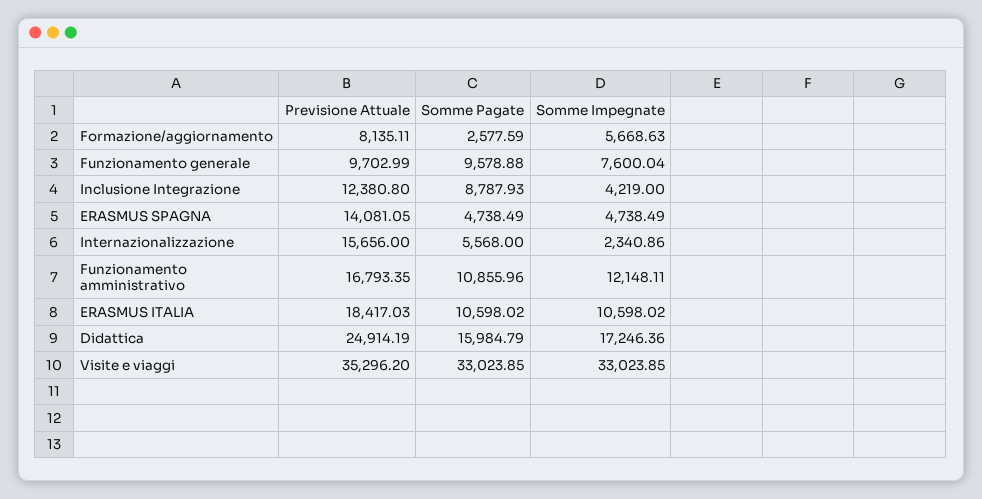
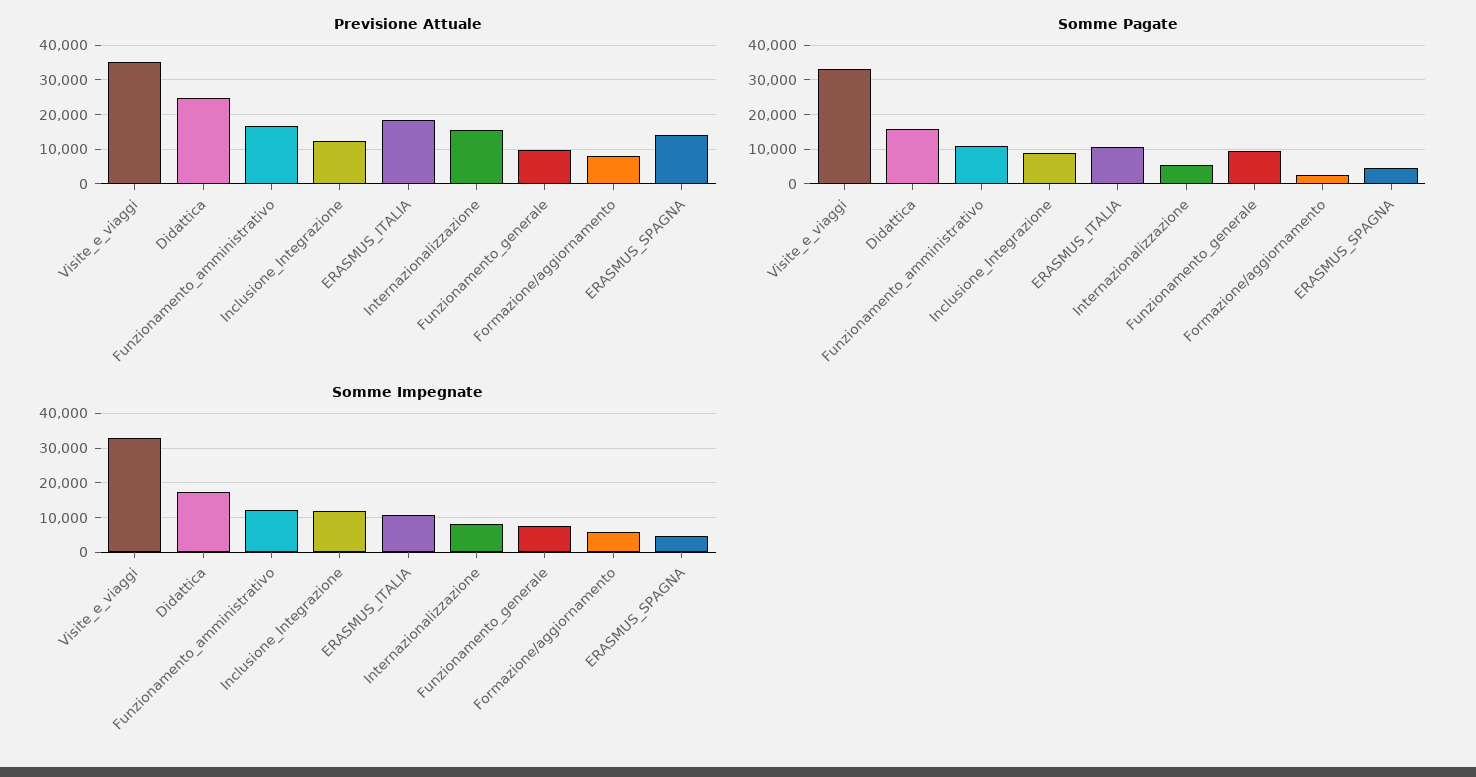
Somme Impegnate, Inclusione Integrazione: 4219 -> 12000
Somme Impegnate, Internazionalizzazione: 2340.86 -> 8000

